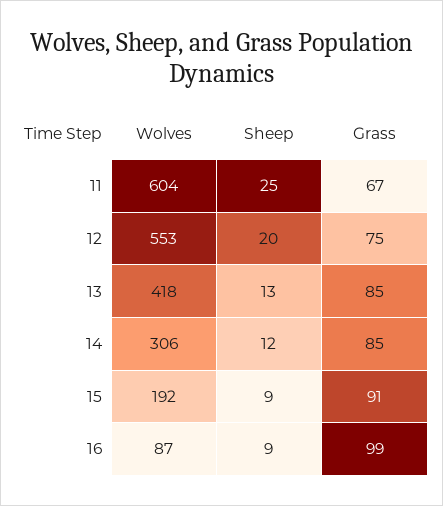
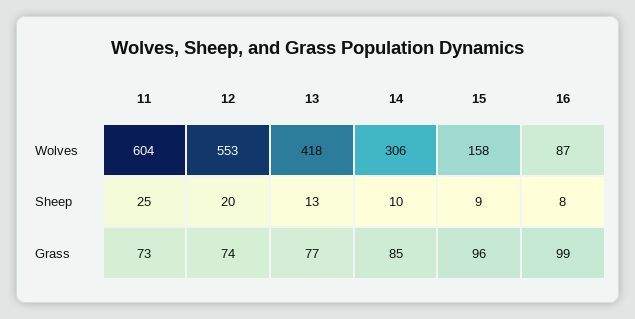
Grass, 11: 67 -> 73
Grass, 12: 75 -> 74
Grass, 13: 85 -> 77
Sheep, 14: 12 -> 10
Wolves, 15: 192 -> 158
Grass, 15: 91 -> 96
Sheep, 16: 9 -> 8

